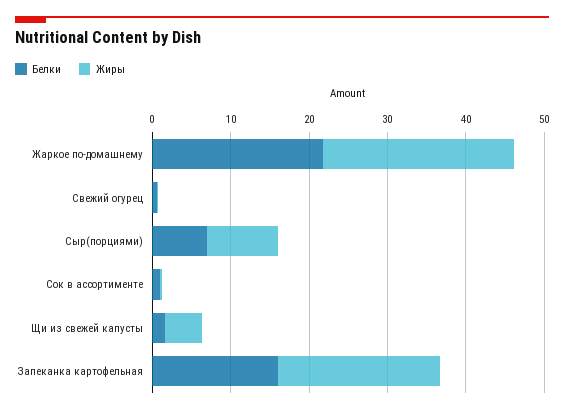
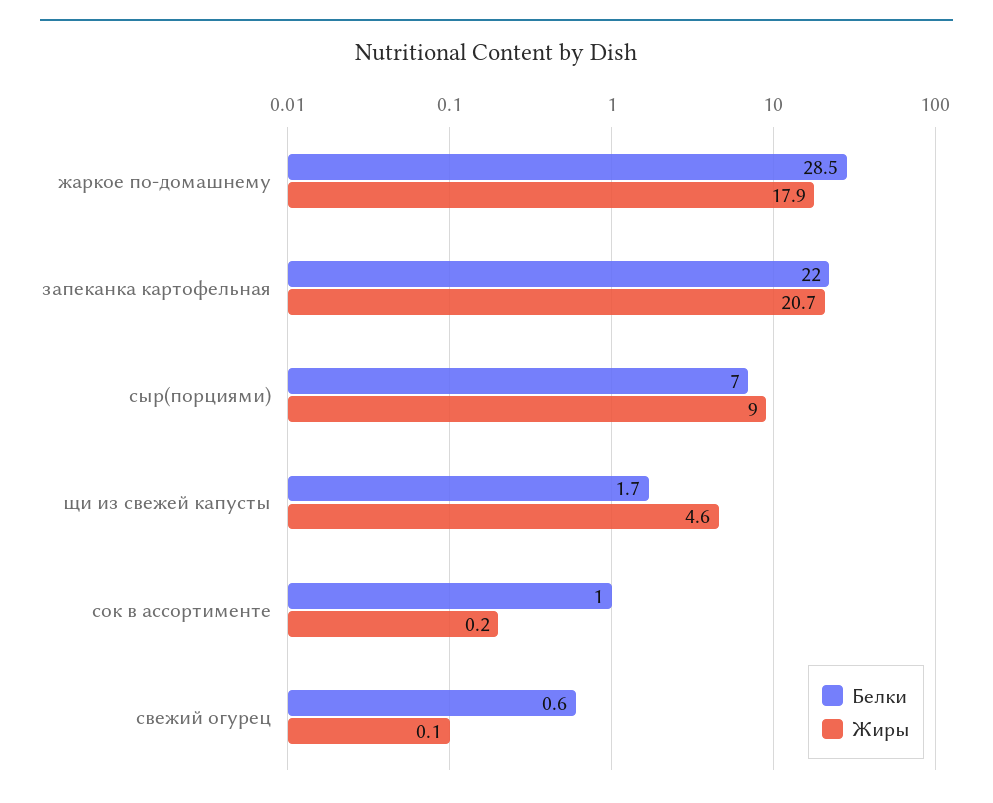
Белки, Жаркое по-домашнему: 22 -> 28.5
Жиры, Жаркое по-домашнему: 24 -> 17.9
Белки, Запеканка картофельная: 16 -> 22

